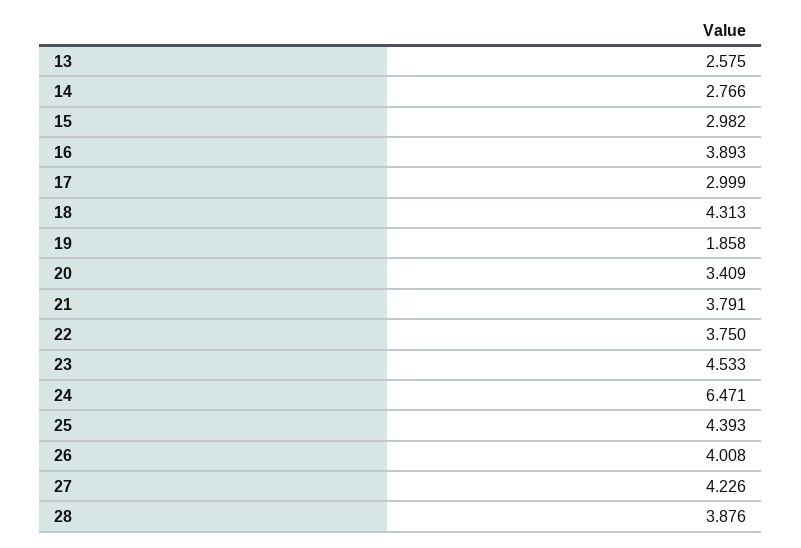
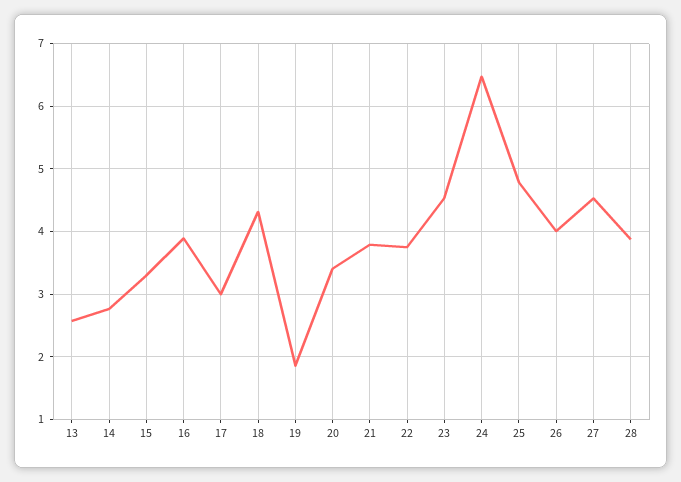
15: 2.982 -> 3.3
25: 4.393 -> 4.8
27: 4.226 -> 4.5

